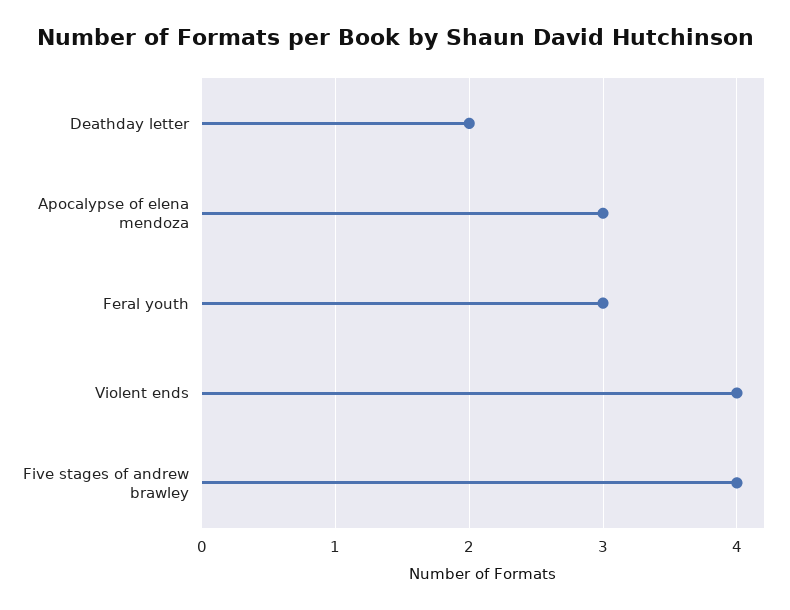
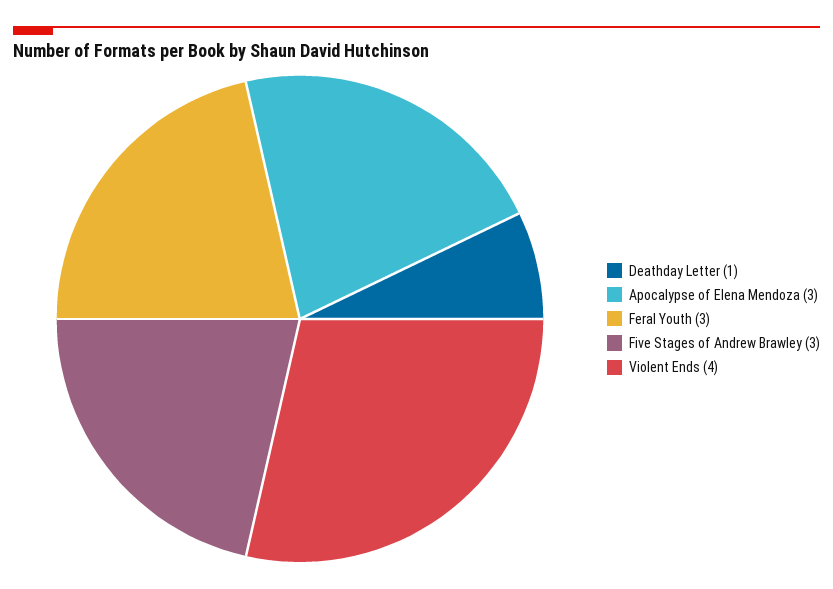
Deathday letter: 2 -> 1
Five stages of andrew brawley: 4 -> 3

